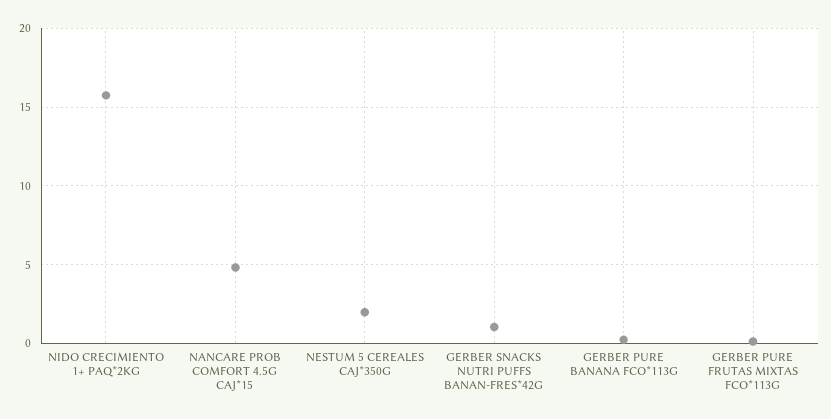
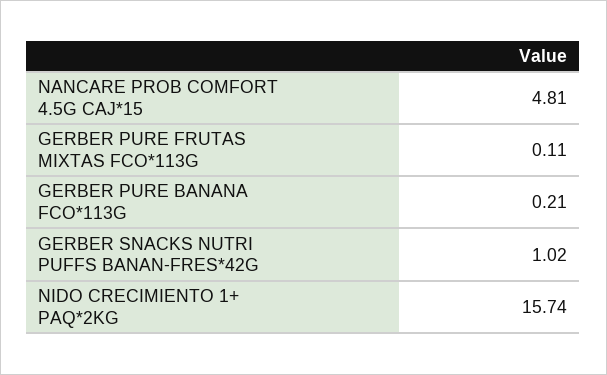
NESTUM 5 CEREALES CAJ*350G: 2 -> none

